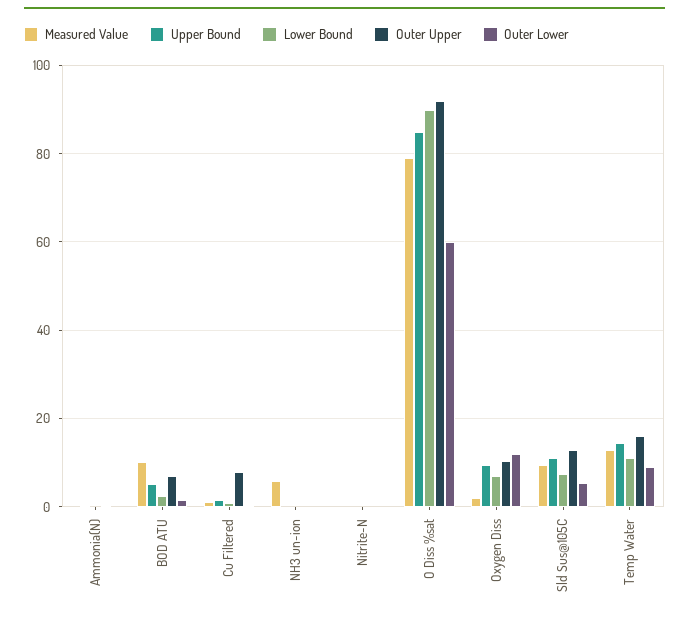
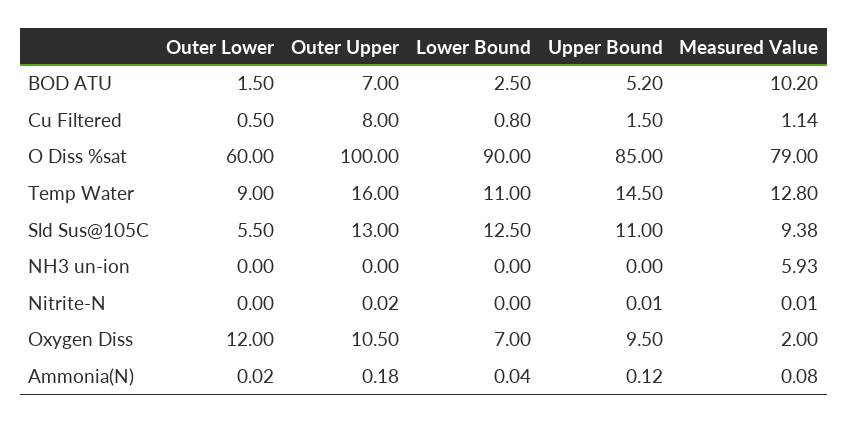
Outer Upper, O Diss %sat: 92 -> 100
Lower Bound, Sld Sus@105C: 8 -> 12.5

